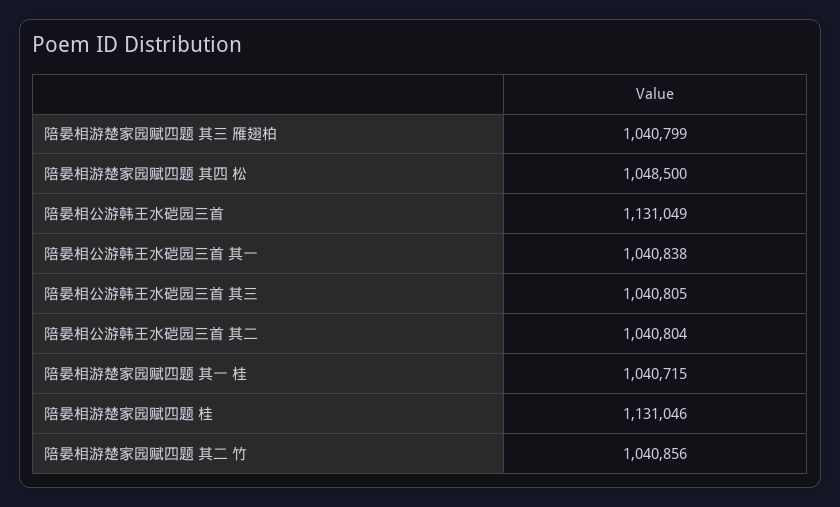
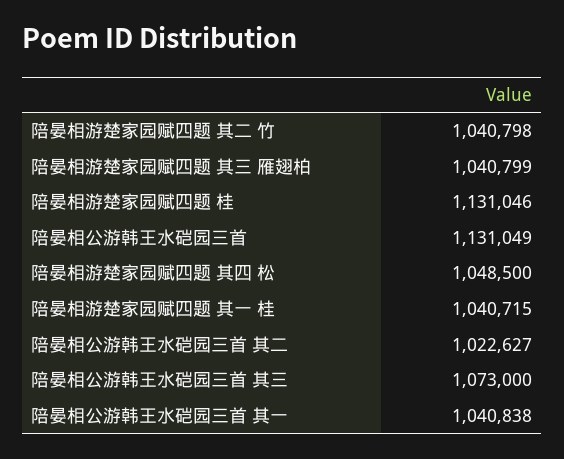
陪晏相公游韩王水硙园三首 其三: 1040805 -> 1073000
陪晏相公游韩王水硙园三首 其二: 1040804 -> 1022627
陪晏相游楚家园赋四题 其二 竹: 1040856 -> 1040798

